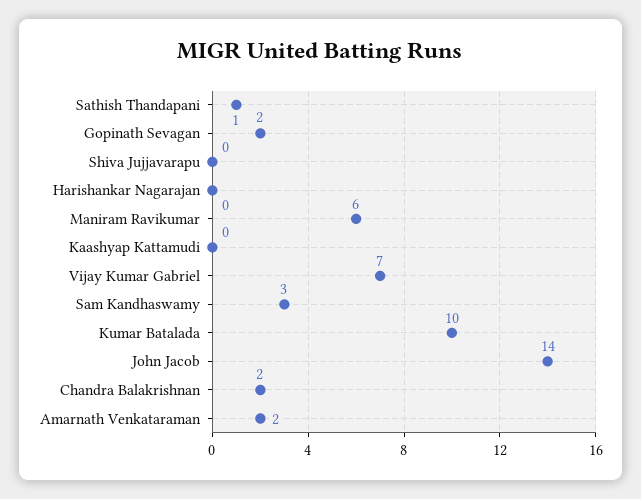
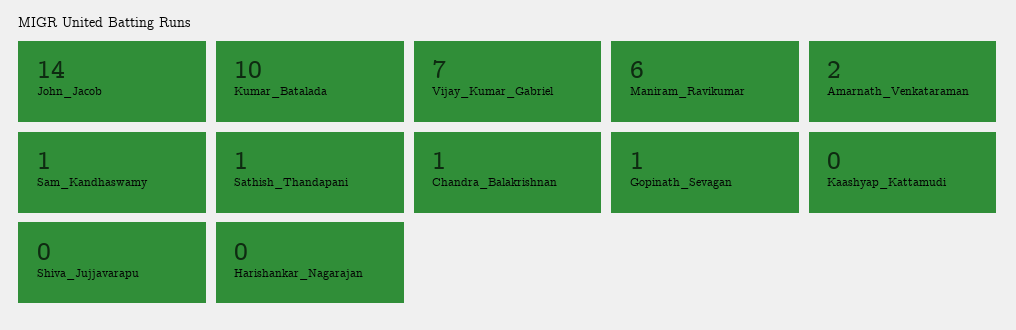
Gopinath Sevagan: 2 -> 1
Sam Kandhaswamy: 3 -> 1
Chandra Balakrishnan: 2 -> 1

